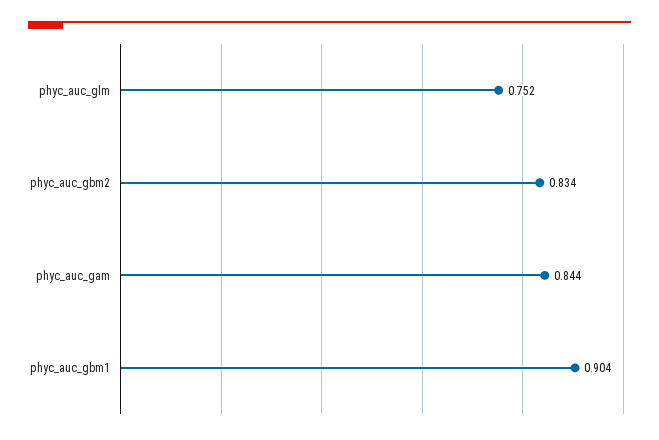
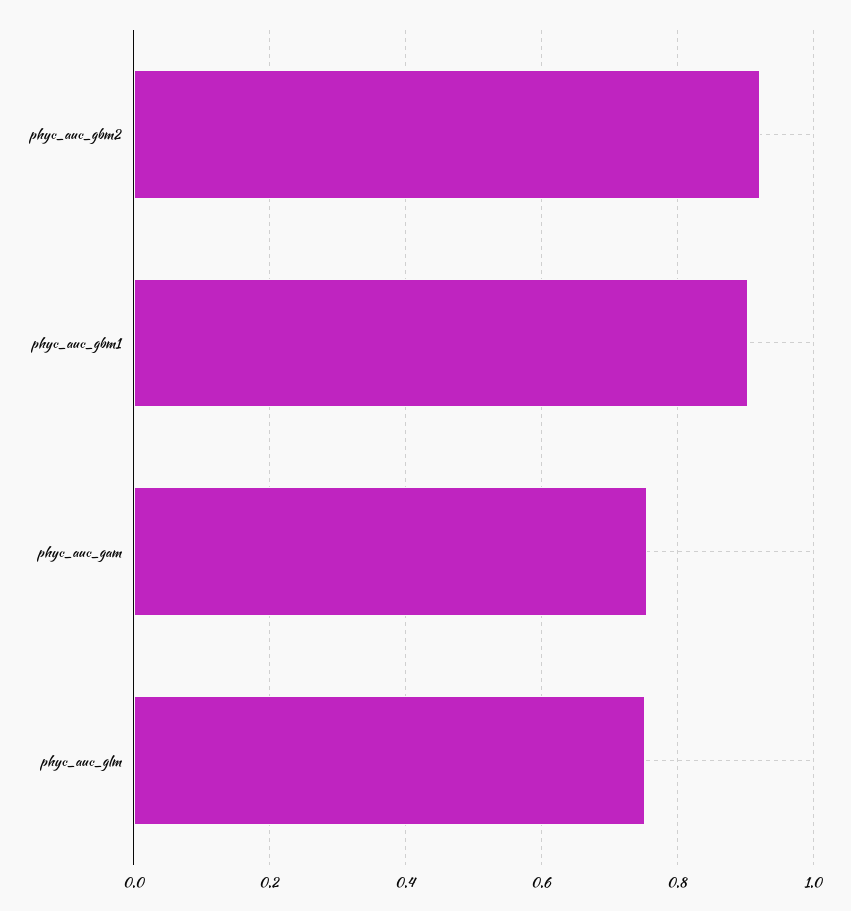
phyc_auc_gbm2: 0.834 -> 0.92
phyc_auc_gam: 0.844 -> 0.76

